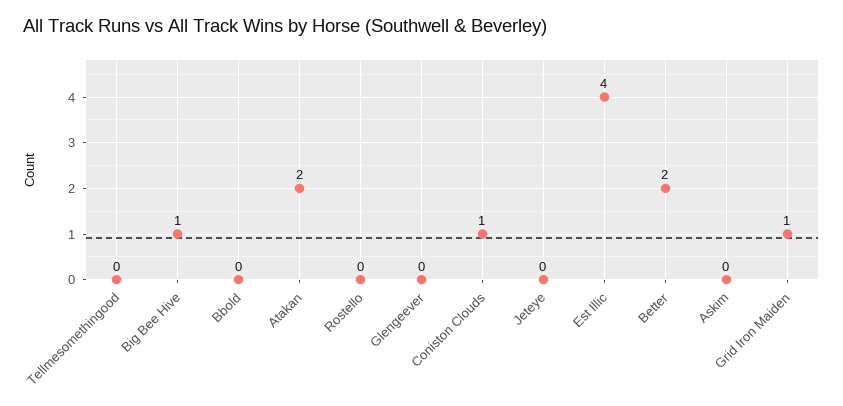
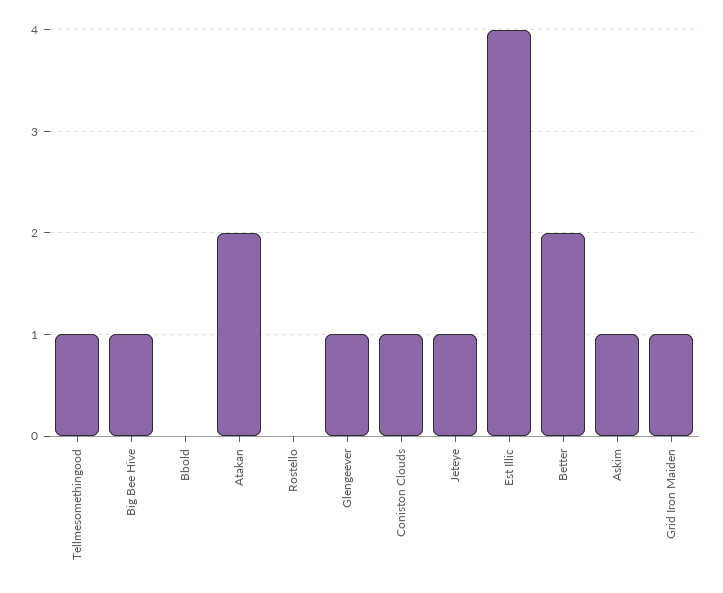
Tellmesomethingood: 0 -> 1
Glengeever: 0 -> 1
Jeteye: 0 -> 1
Askim: 0 -> 1

